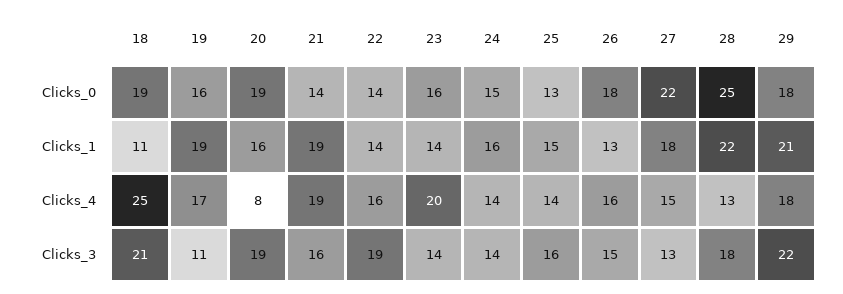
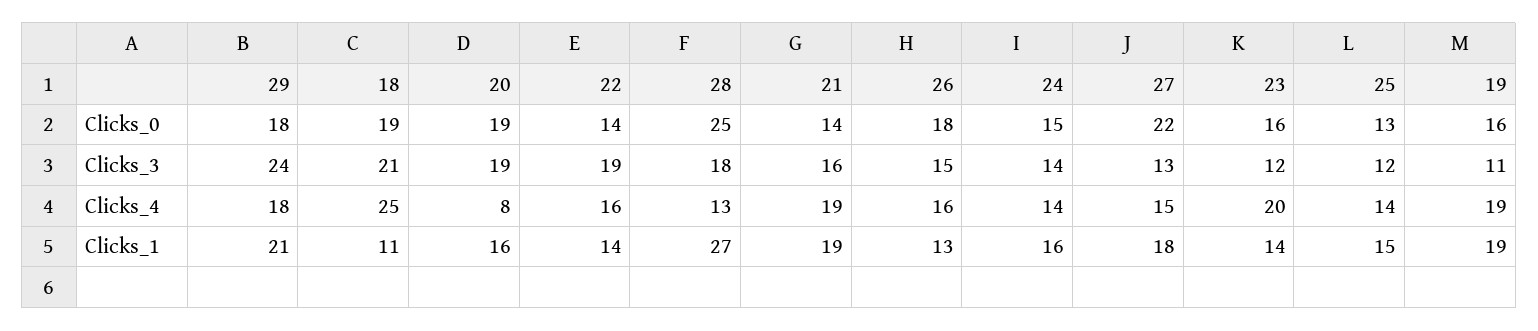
28, Clicks_1: 22 -> 27
19, Clicks_4: 17 -> 19
23, Clicks_3: 14 -> 12
25, Clicks_3: 16 -> 12
29, Clicks_3: 22 -> 24

